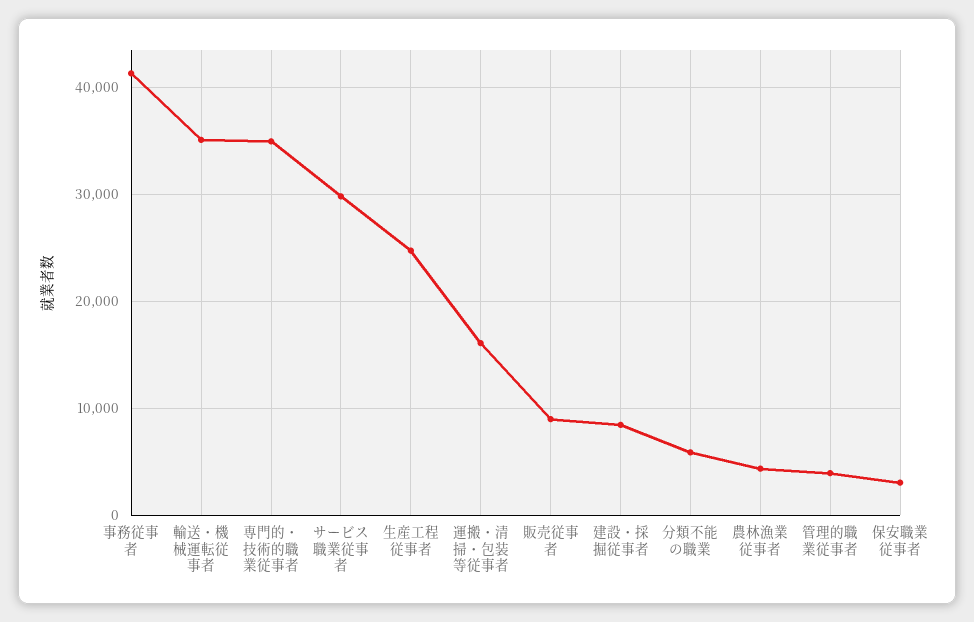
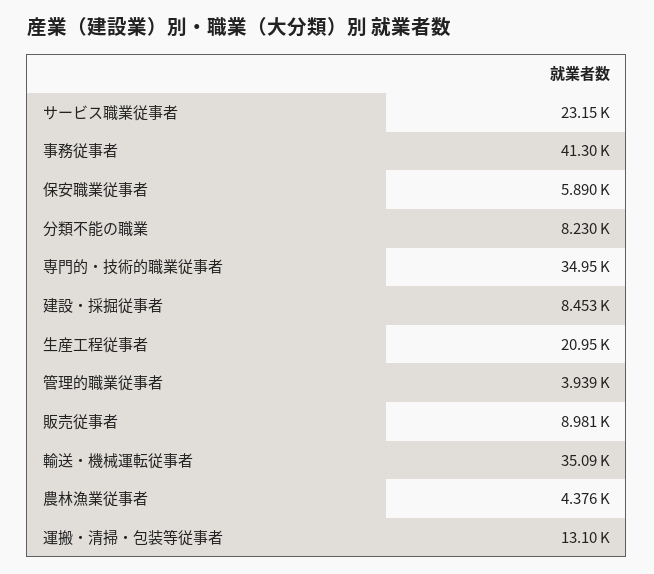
サービス職業従事者: 30000 -> 23150
生産工程従事者: 25000 -> 20950
運搬・清掃・包装等従事者: 16000 -> 13100
分類不能の職業: 6000 -> 8230
保安職業従事者: 3000 -> 5890

